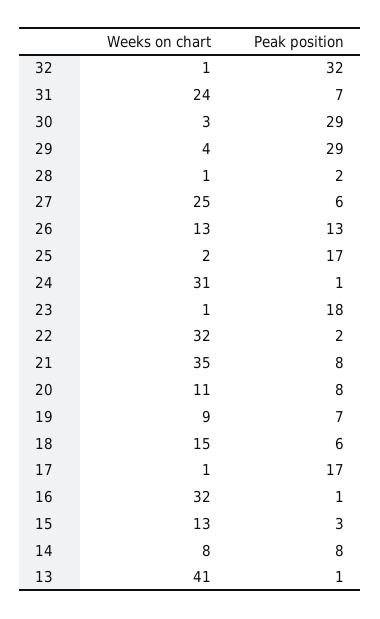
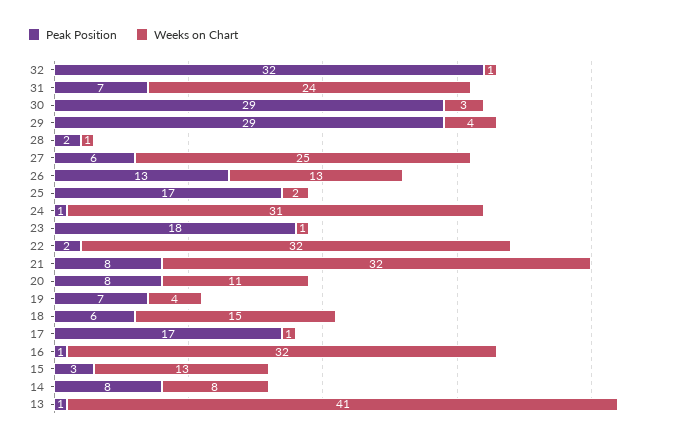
Weeks on chart, 21: 35 -> 32
Weeks on chart, 19: 9 -> 4

